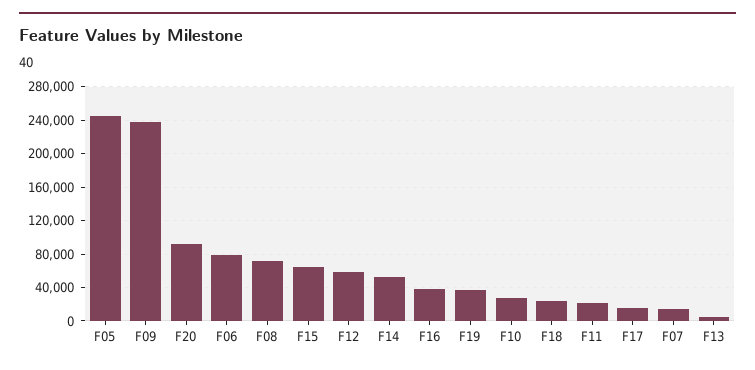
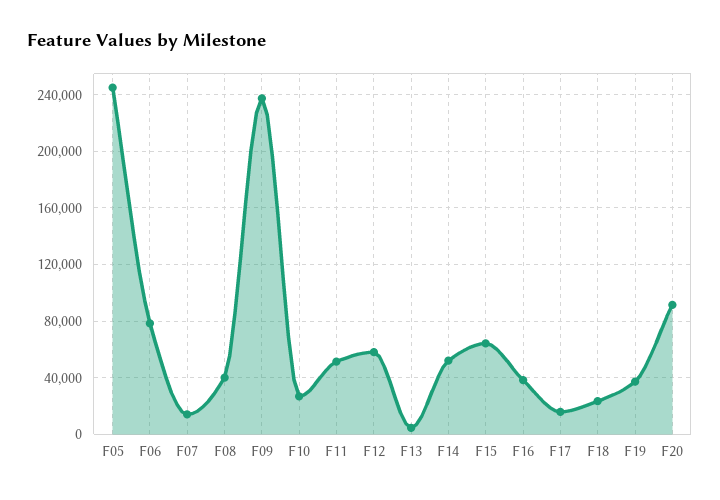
F08: 70000 -> 40000
F11: 20000 -> 50000

